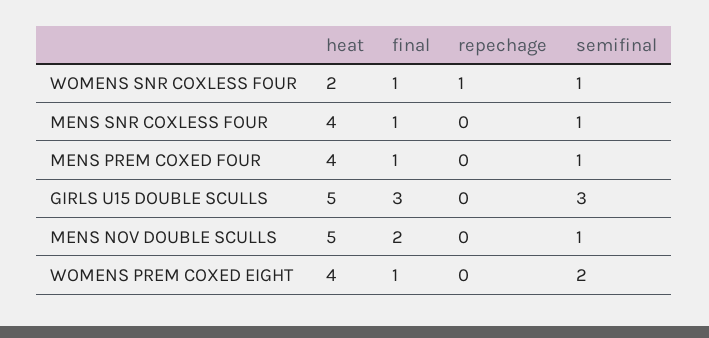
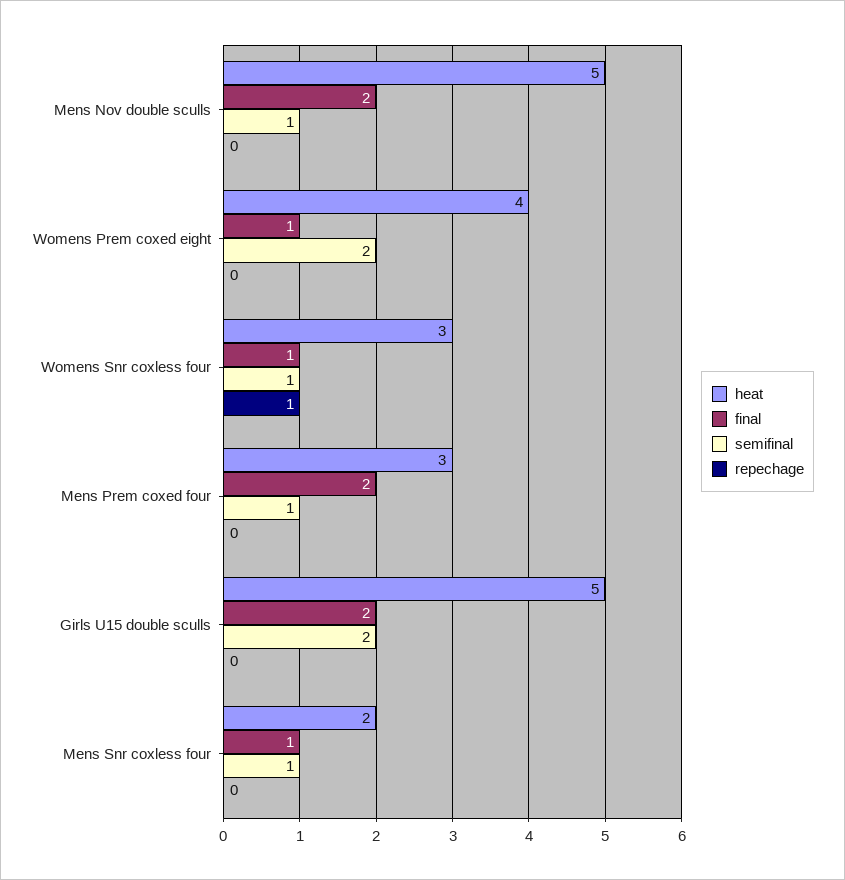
heat, WOMENS SNR COXLESS FOUR: 2 -> 3
heat, MENS SNR COXLESS FOUR: 4 -> 2
heat, MENS PREM COXED FOUR: 4 -> 3
final, MENS PREM COXED FOUR: 1 -> 2
final, GIRLS U15 DOUBLE SCULLS: 3 -> 2
semifinal, GIRLS U15 DOUBLE SCULLS: 3 -> 2

